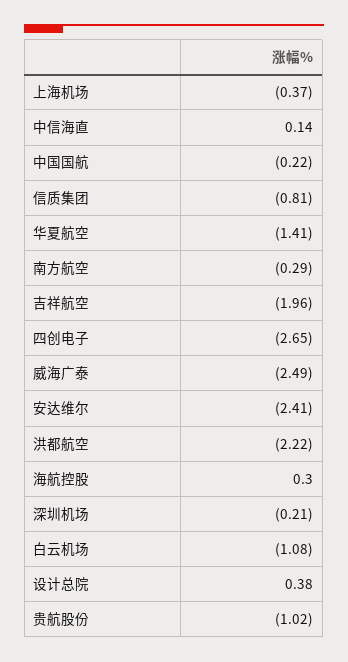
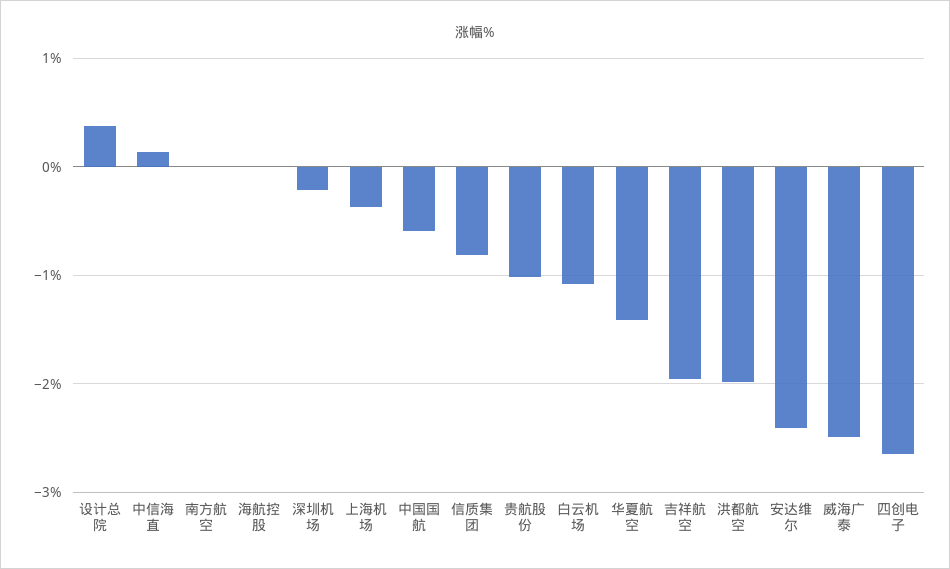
中国国航: -0.22 -> -0.6
南方航空: -0.29 -> 0
洪都航空: -2.22 -> -2
海航控股: 0.3 -> 0

